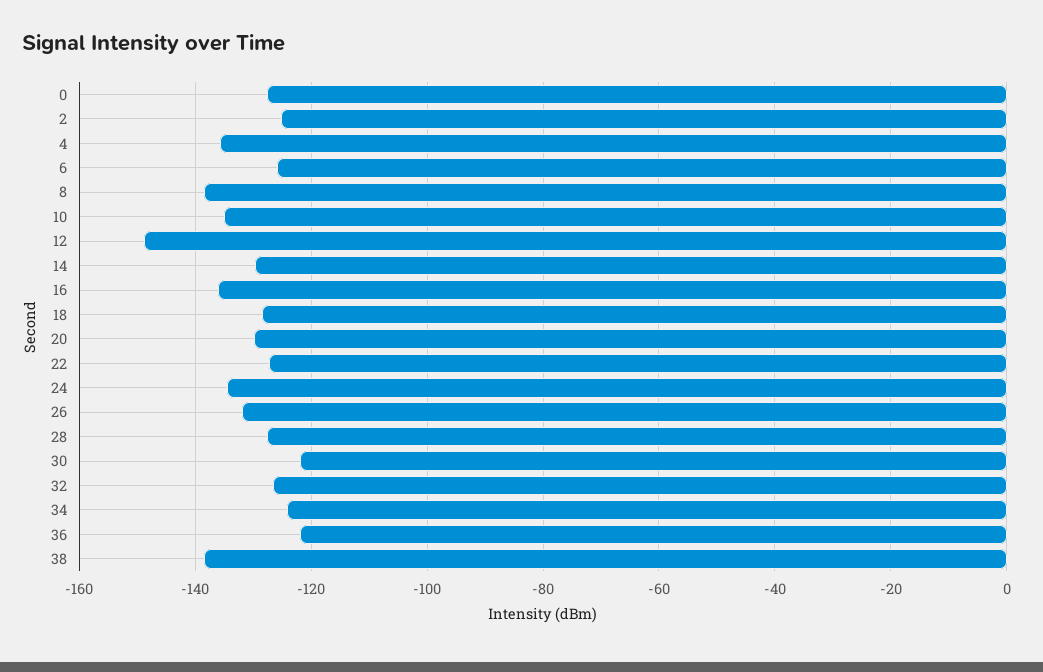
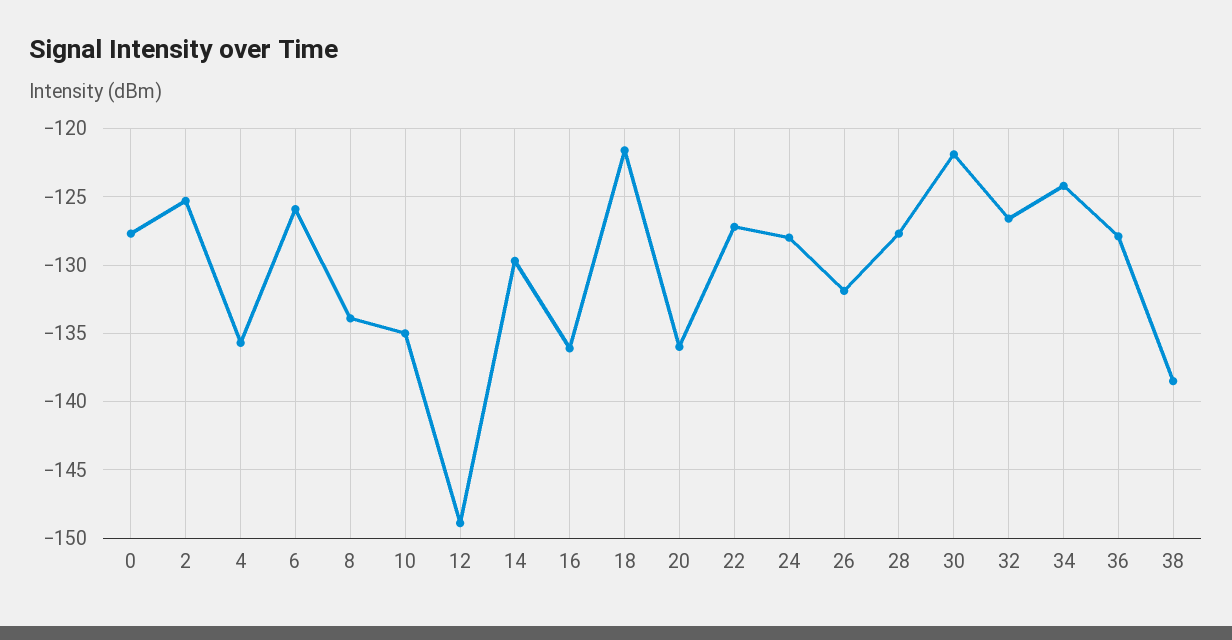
8: -138 -> -134
18: -128 -> -121.5
20: -130 -> -136
24: -134 -> -128
36: -122 -> -128

